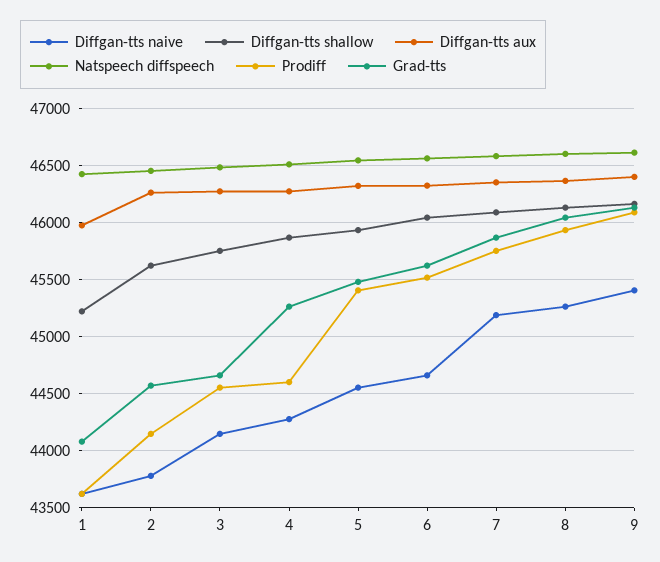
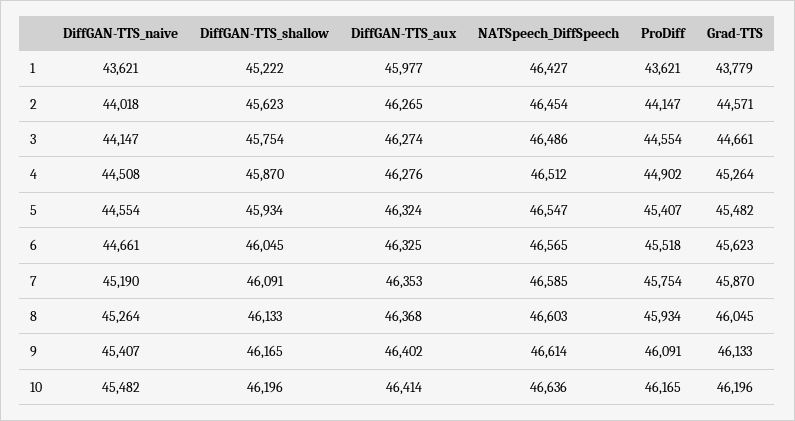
Grad-tts, 1: 44100 -> 43779
Diffgan-tts naive, 2: 43800 -> 44018
Diffgan-tts naive, 4: 44300 -> 44508
Prodiff, 4: 44600 -> 44902
Diffgan-tts naive, 10: none -> 45482
Diffgan-tts shallow, 10: none -> 46196
Diffgan-tts aux, 10: none -> 46414
Natspeech diffspeech, 10: none -> 46636
Prodiff, 10: none -> 46165
Grad-tts, 10: none -> 46196

